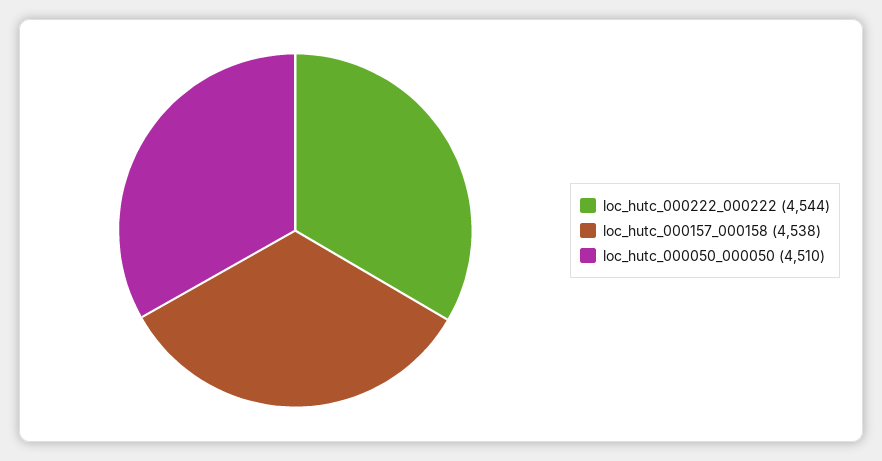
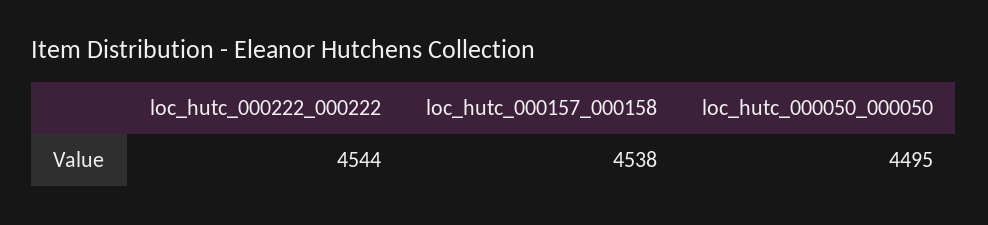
loc_hutc_000050_000050: 4510 -> 4495

